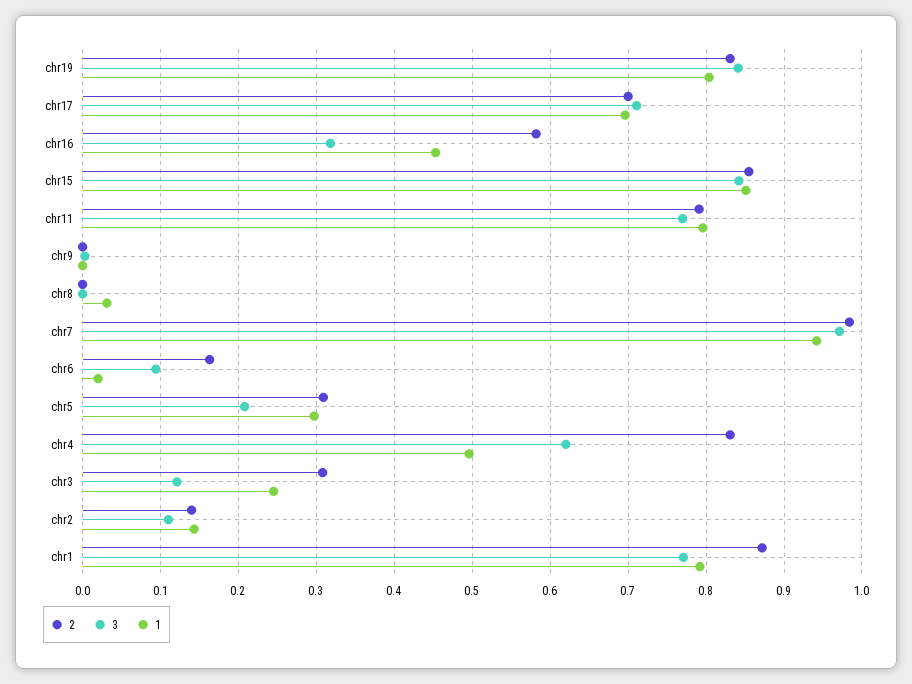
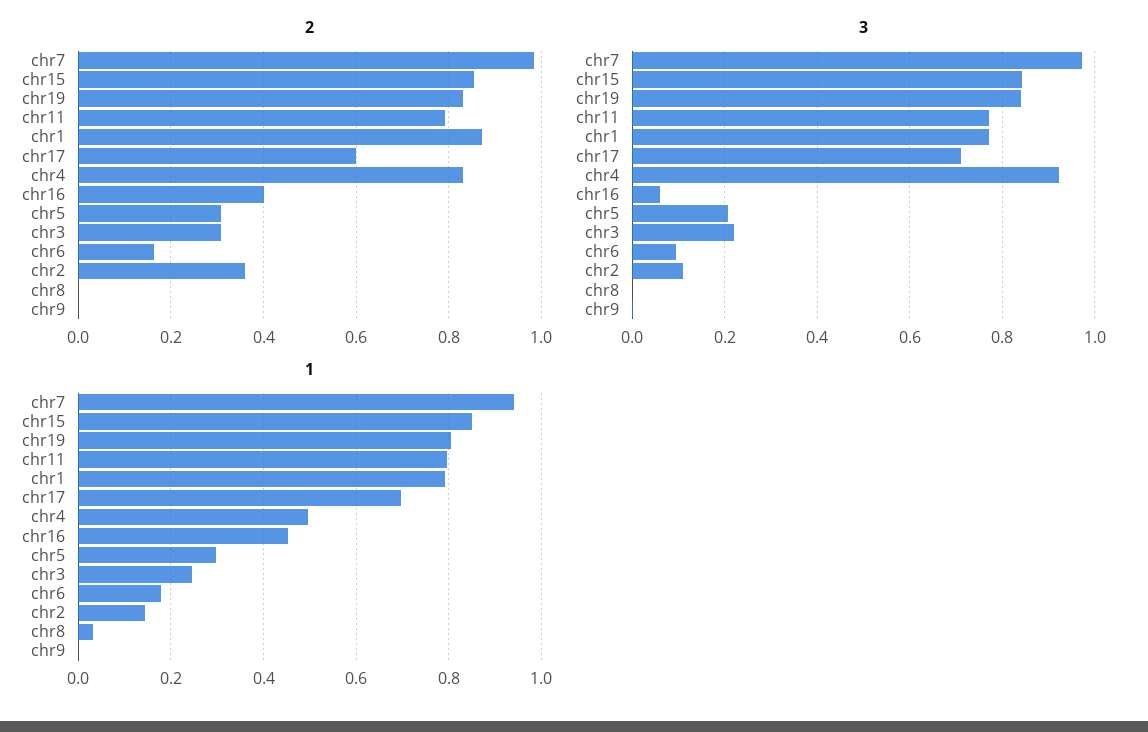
2, chr17: 0.7 -> 0.6
2, chr16: 0.58 -> 0.4
3, chr16: 0.32 -> 0.06
1, chr6: 0.02 -> 0.18
3, chr4: 0.62 -> 0.92
3, chr3: 0.12 -> 0.22
2, chr2: 0.14 -> 0.36

